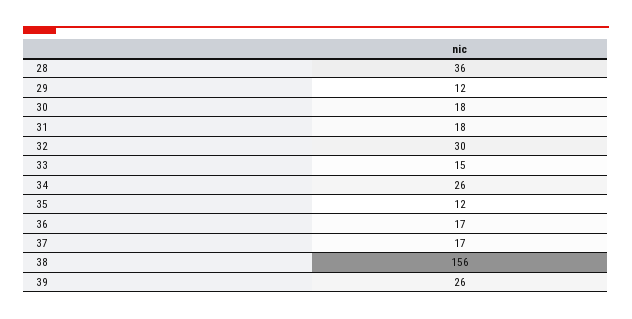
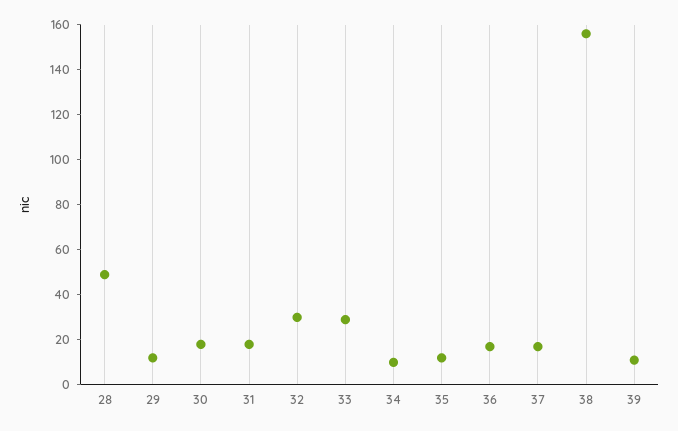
28: 36 -> 50
33: 15 -> 30
34: 26 -> 10
39: 26 -> 10

